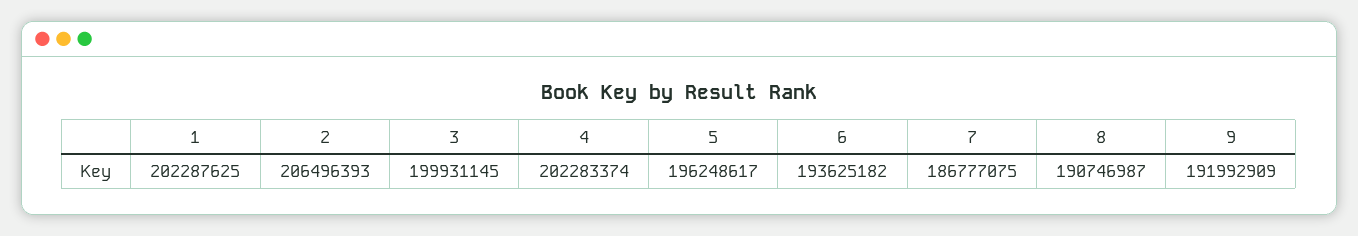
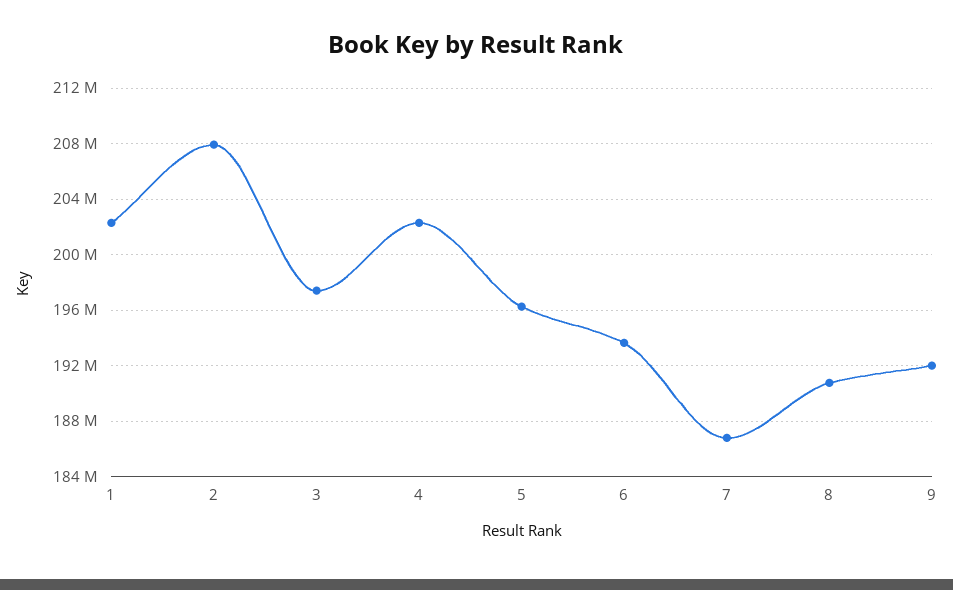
2: 206496393 -> 208000000
3: 199931145 -> 197500000

